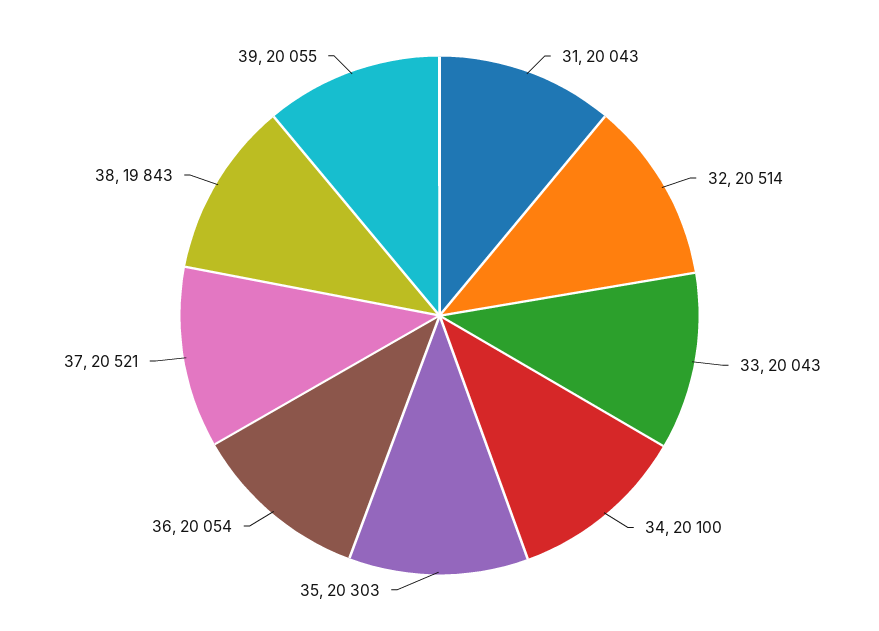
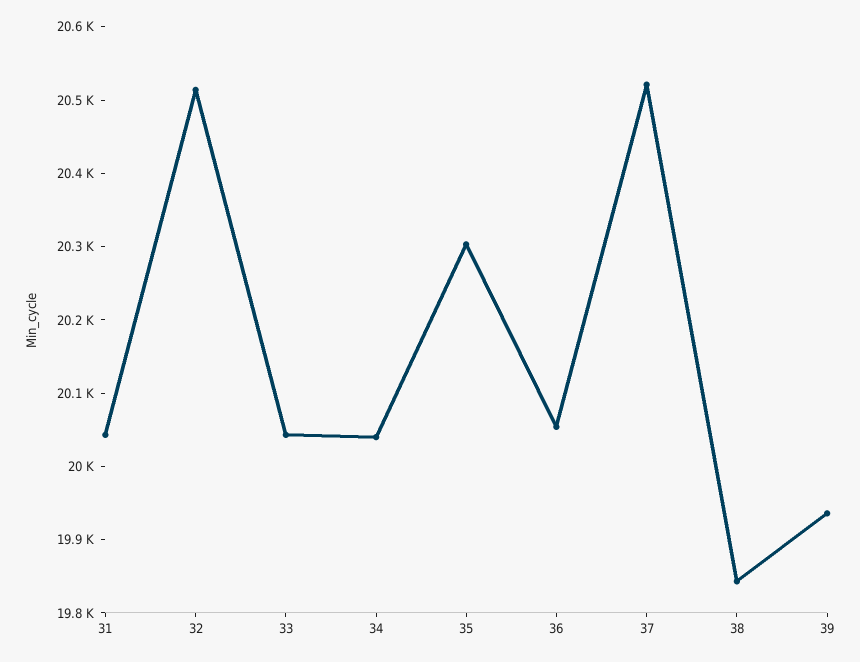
34: 20100 -> 20040
39: 20055 -> 19940

